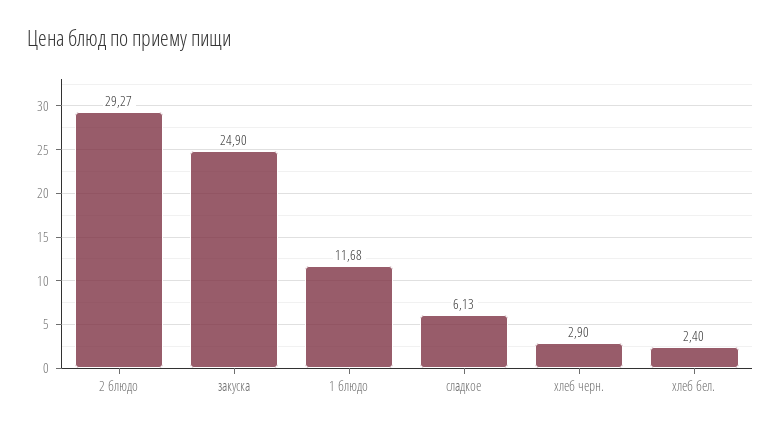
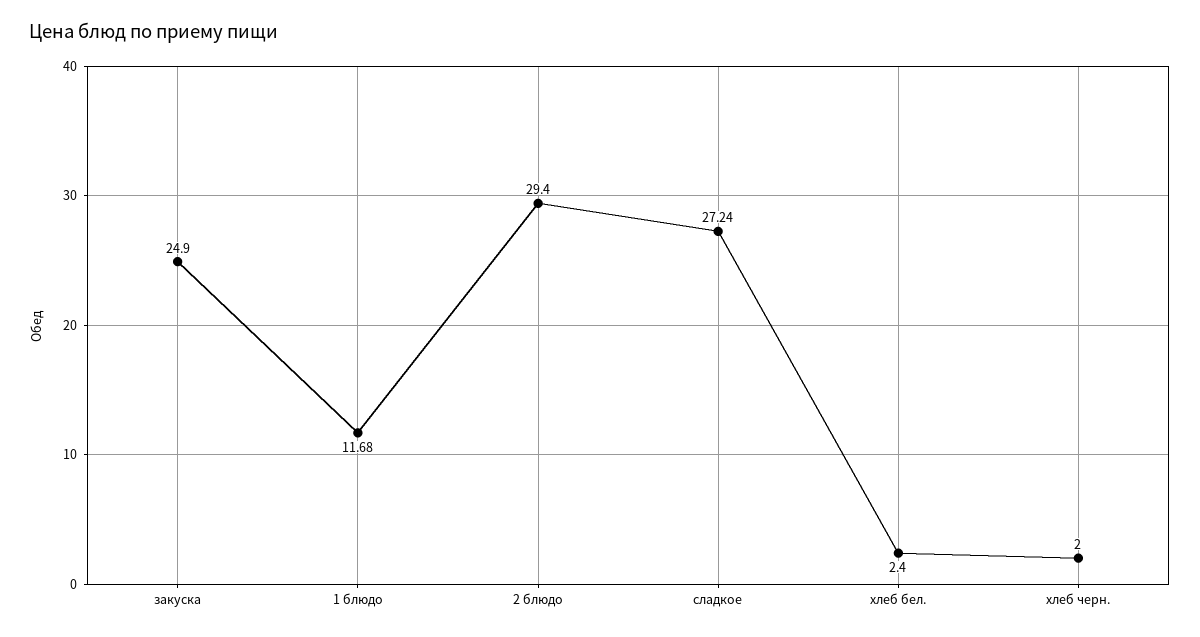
2 блюдо: 29.27 -> 29.4
сладкое: 6.13 -> 27.24
хлеб черн.: 2.9 -> 2

